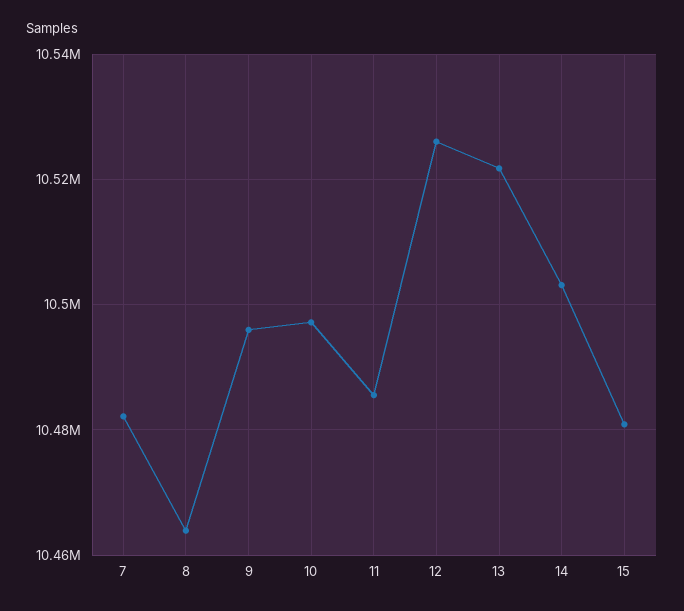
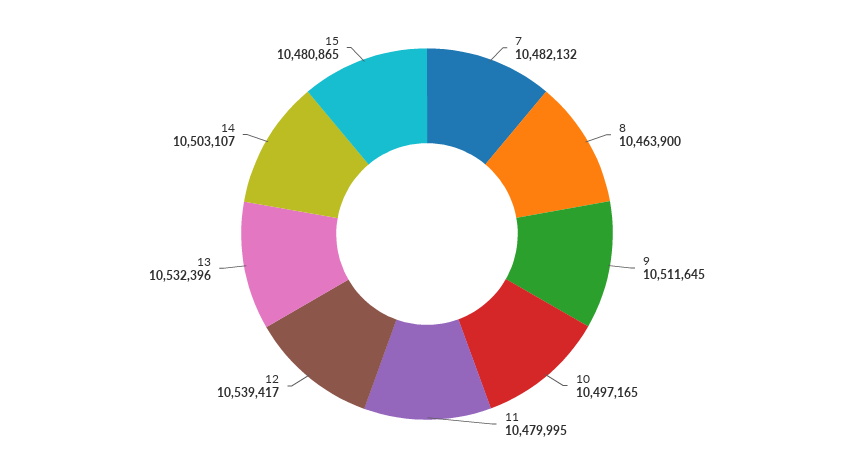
9: 10496000 -> 10511645
11: 10486000 -> 10479995
12: 10526000 -> 10539417
13: 10522000 -> 10532396

